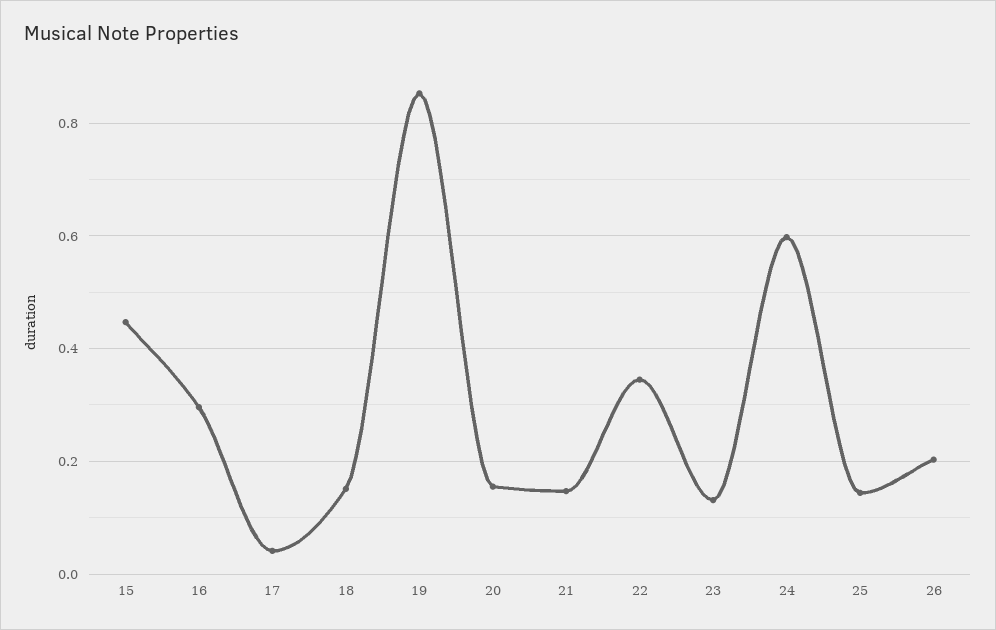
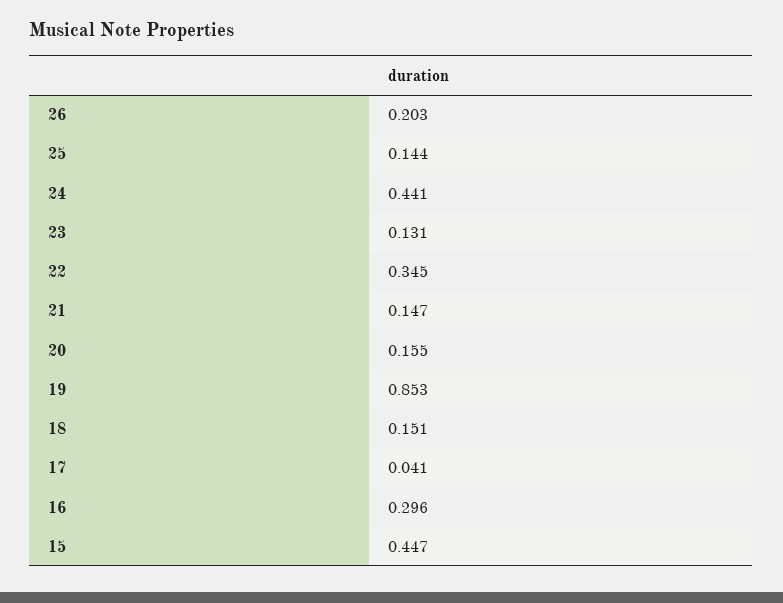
24: 0.6 -> 0.441

